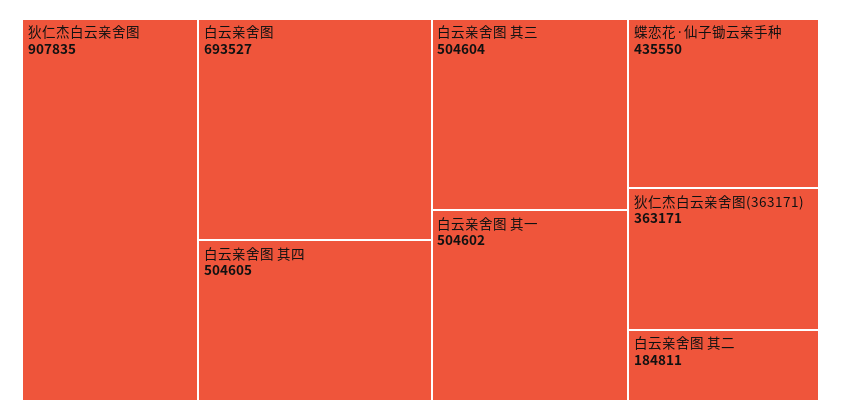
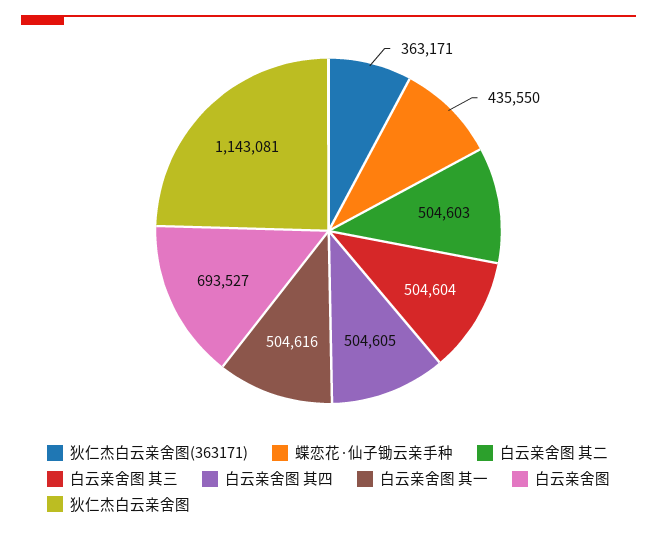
狄仁杰白云亲舍图: 907835 -> 1143081
白云亲舍图 其一: 504602 -> 504616
白云亲舍图 其二: 184811 -> 504603

